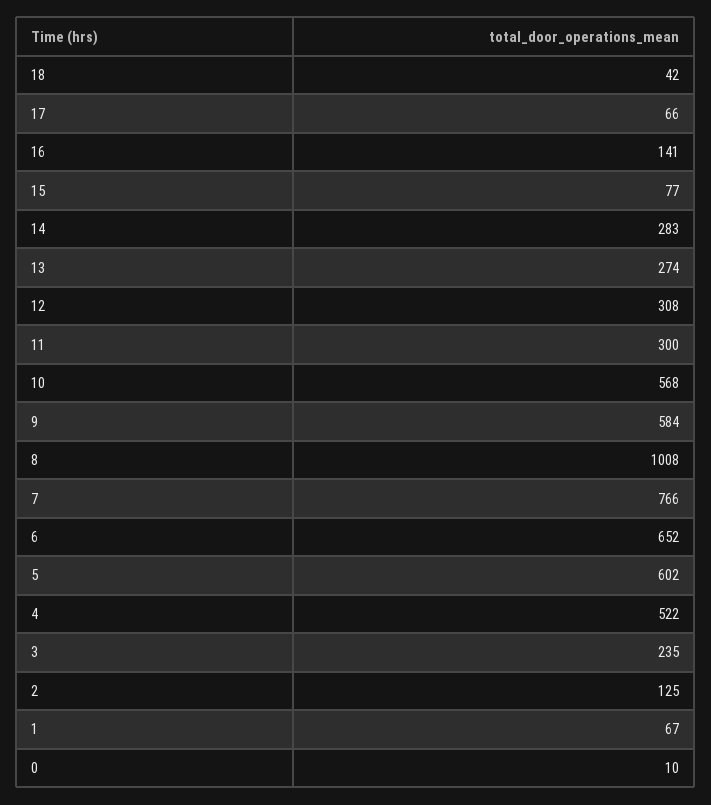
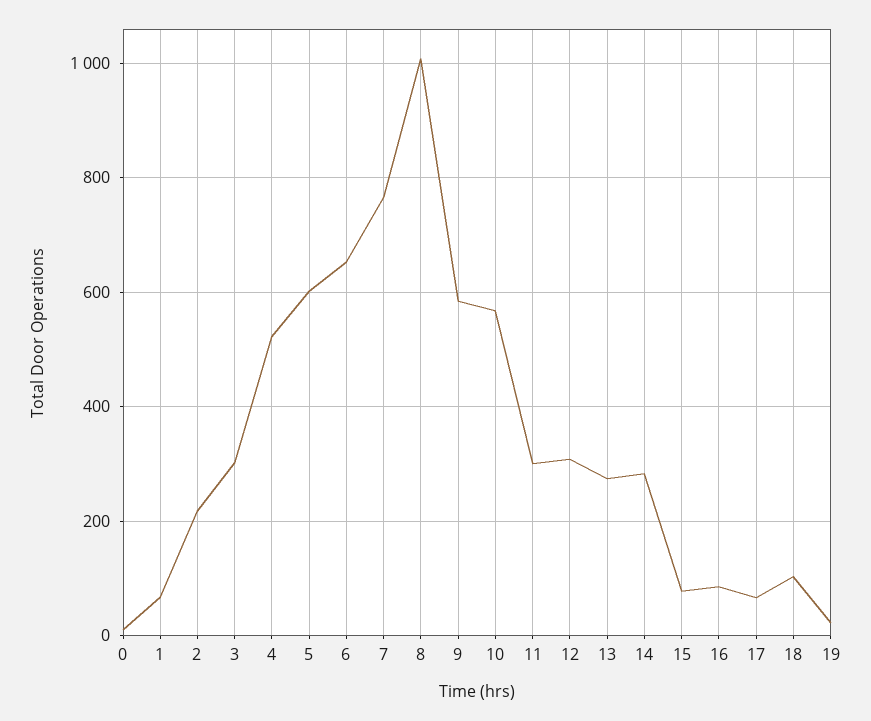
18: 42 -> 100
16: 141 -> 80
3: 235 -> 300
2: 125 -> 220
19: none -> 20

